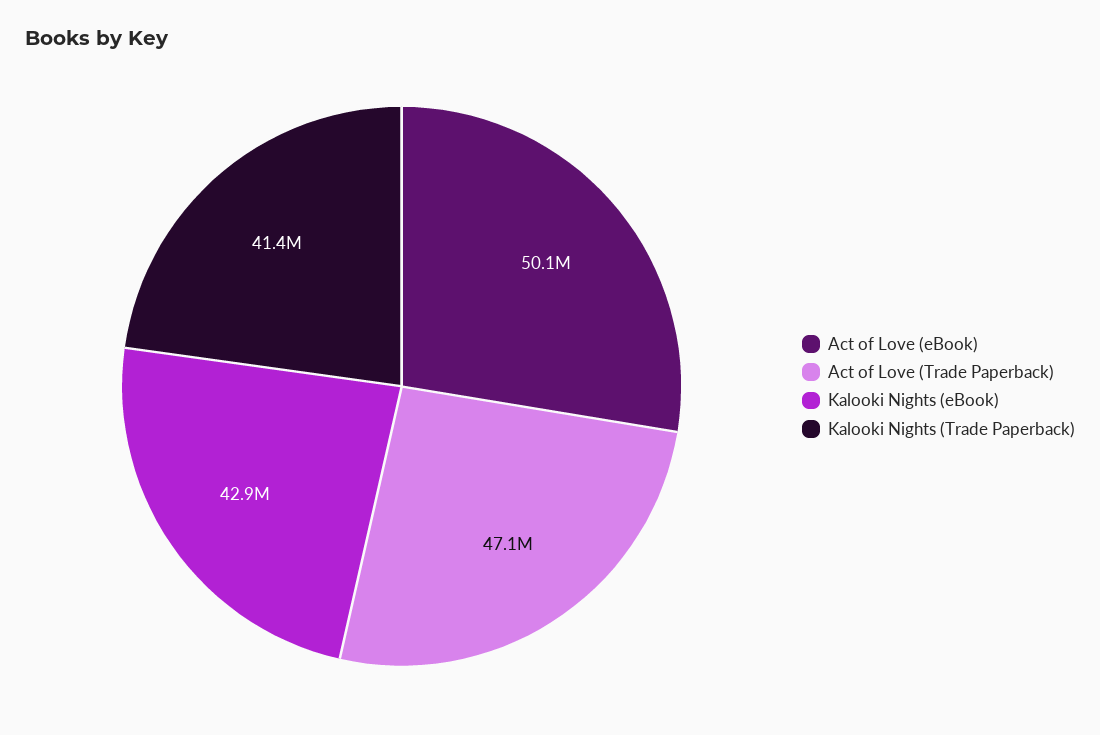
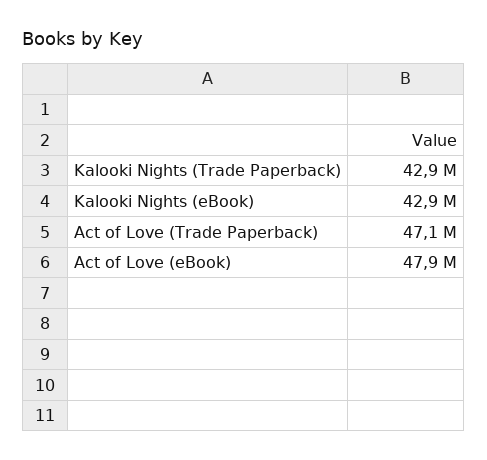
Act of Love (eBook): 50100000 -> 47900000
Kalooki Nights (Trade Paperback): 41400000 -> 42900000

